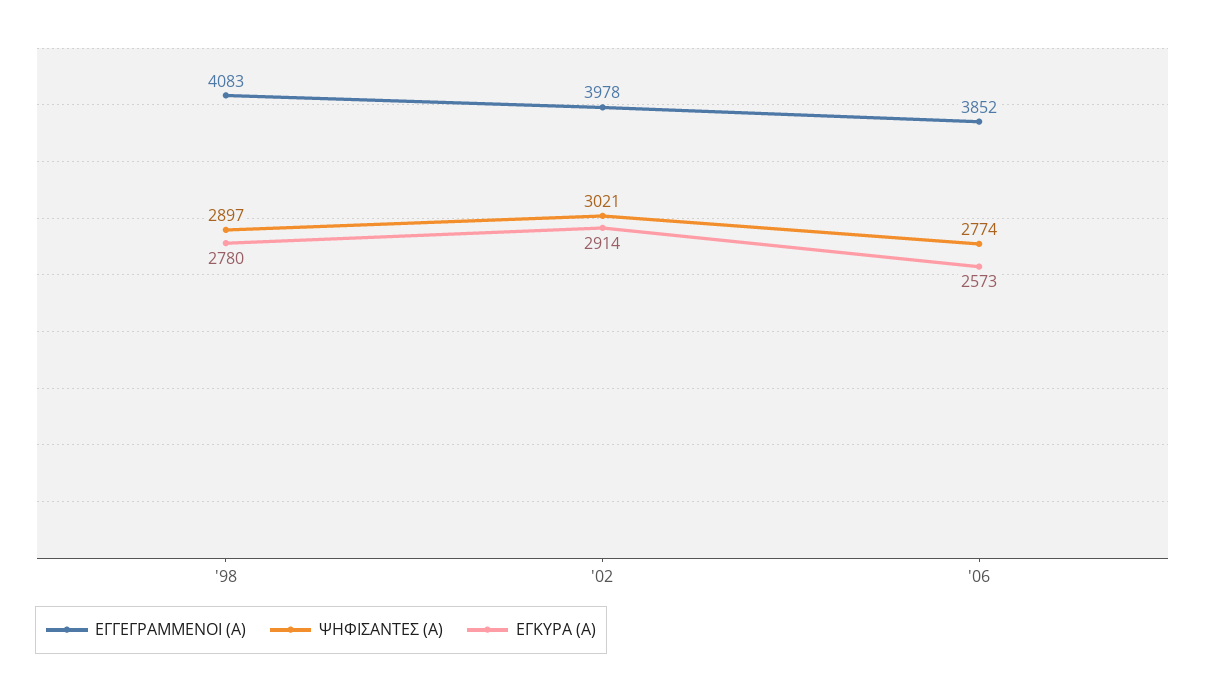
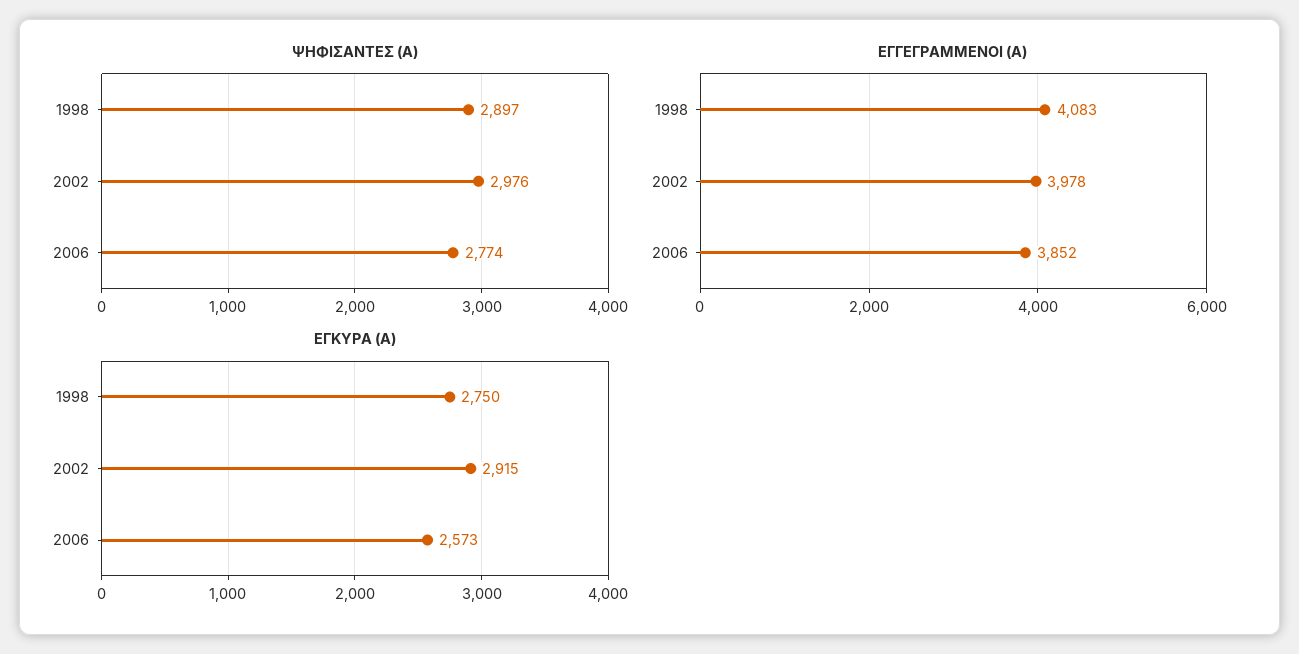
ΕΓΚΥΡΑ (Α), '98: 2780 -> 2750
ΨΗΦΙΣΑΝΤΕΣ (Α), '02: 3021 -> 2976
ΕΓΚΥΡΑ (Α), '02: 2914 -> 2915

